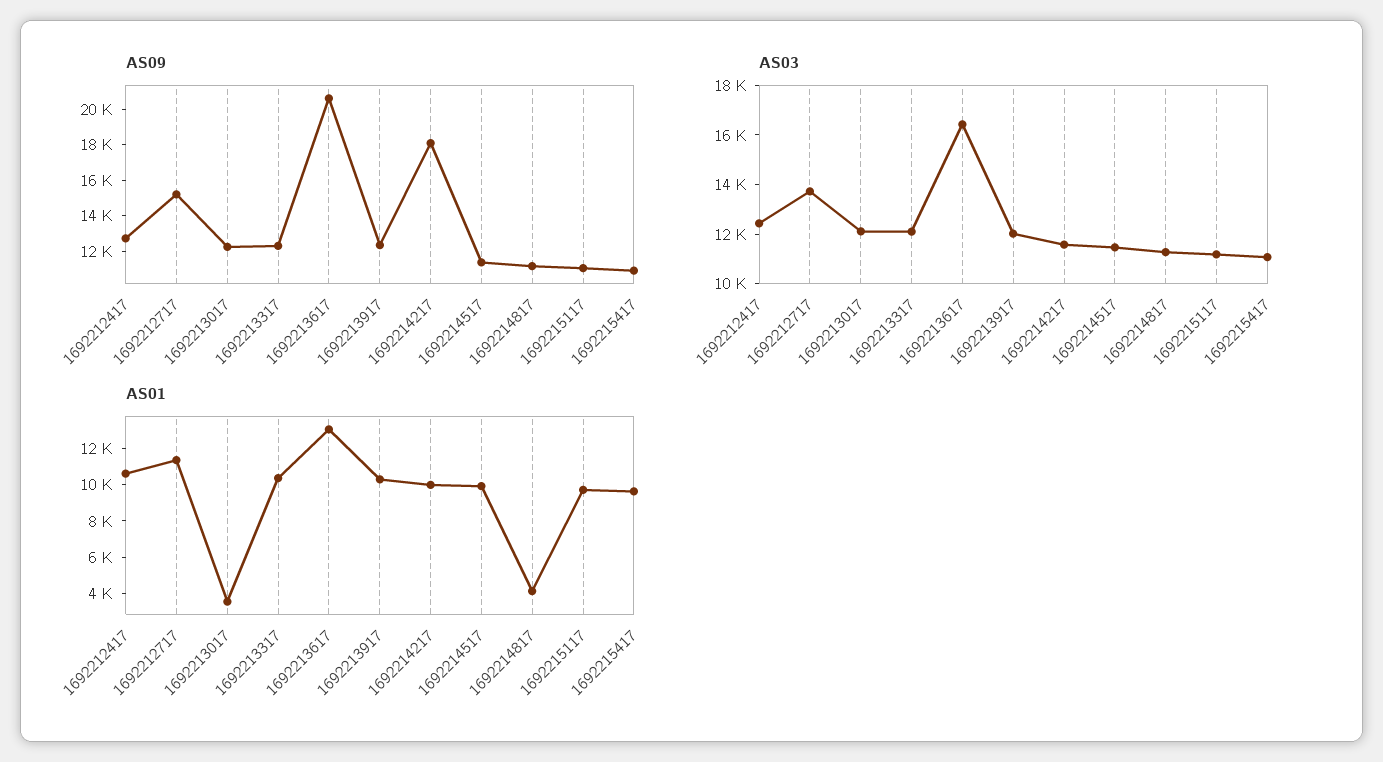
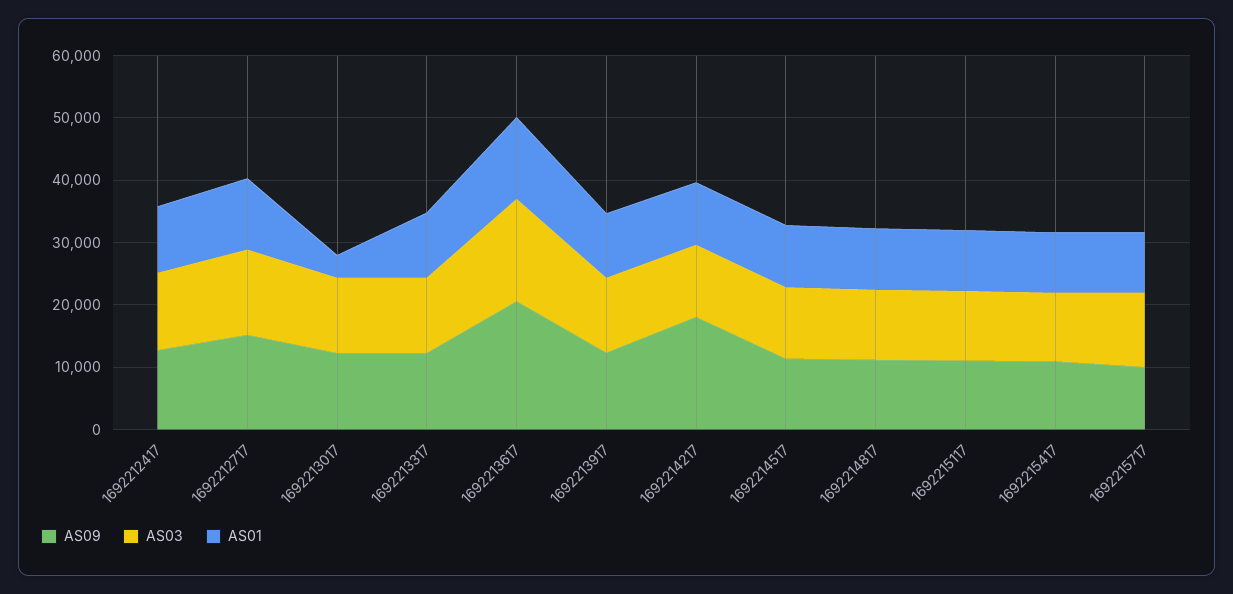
AS01, 1692214817: 4000 -> 10000
AS09, 1692215717: none -> 10000
AS03, 1692215717: none -> 12000
AS01, 1692215717: none -> 10000

